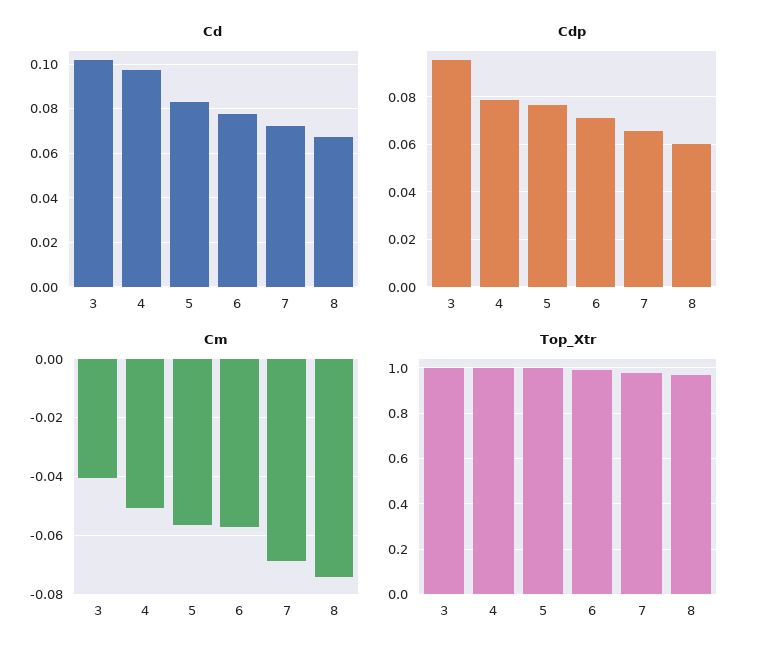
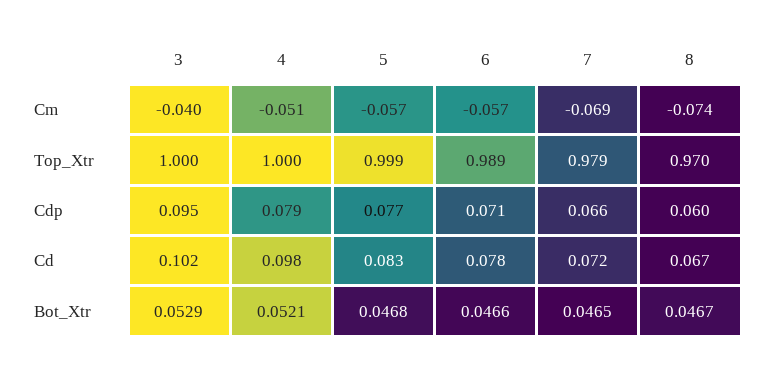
Bot_Xtr, 3: none -> 0.0529
Bot_Xtr, 4: none -> 0.0521
Bot_Xtr, 5: none -> 0.0468
Bot_Xtr, 6: none -> 0.0466
Bot_Xtr, 7: none -> 0.0465
Bot_Xtr, 8: none -> 0.0467

